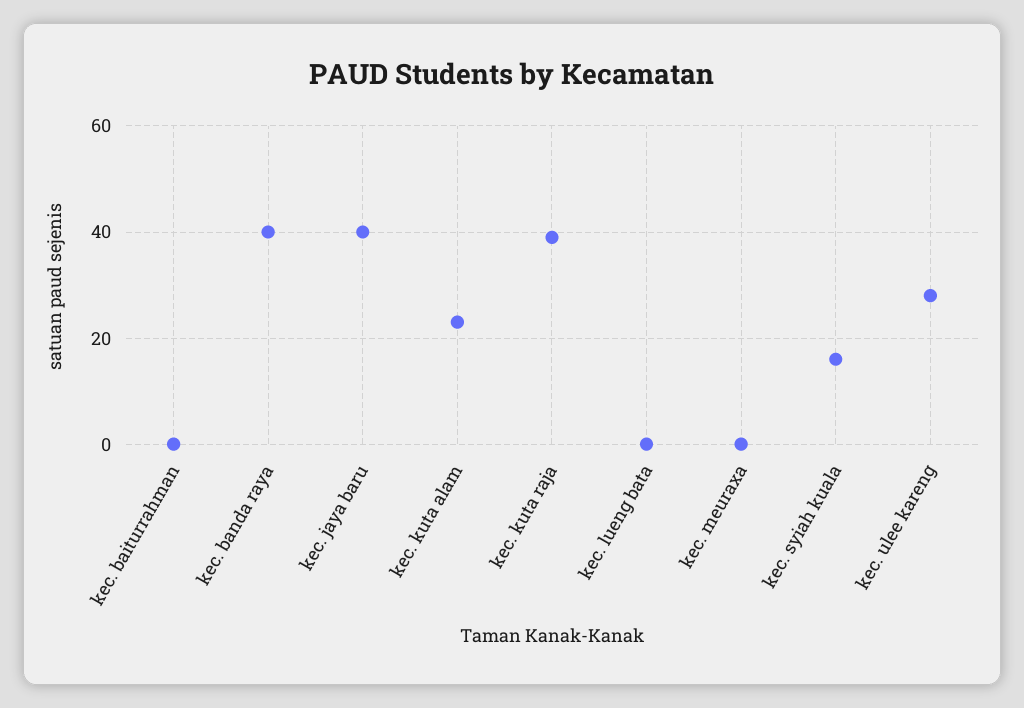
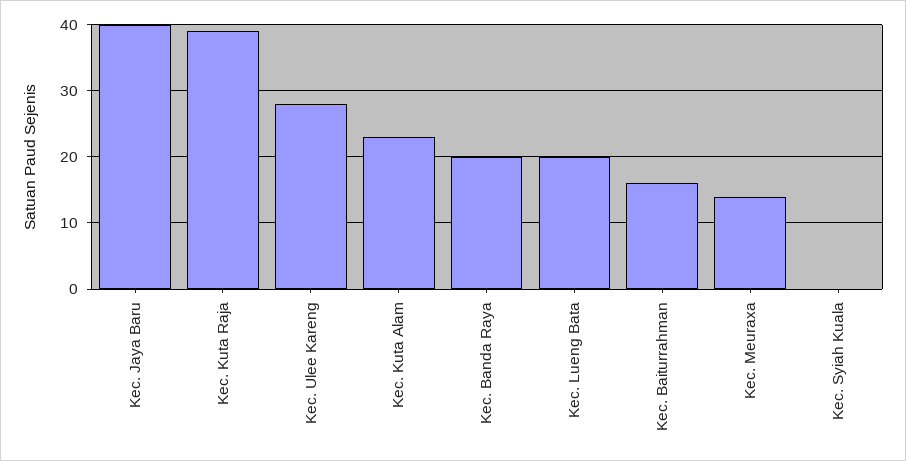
kec. baiturrahman: 0 -> 16
kec. banda raya: 40 -> 20
kec. lueng bata: 0 -> 20
kec. meuraxa: 0 -> 14
kec. syiah kuala: 15 -> 0

